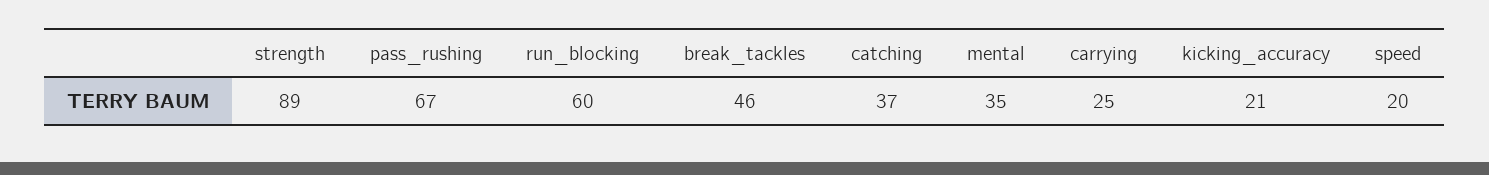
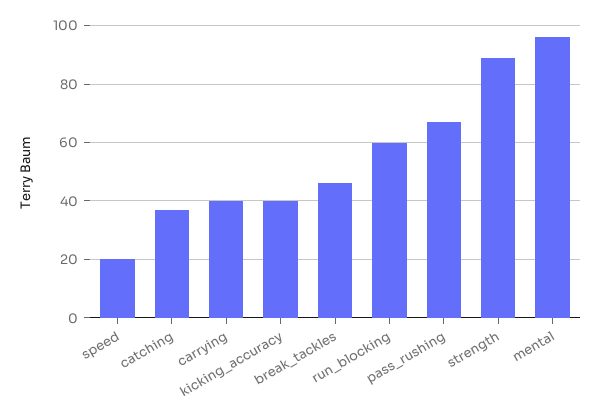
mental: 35 -> 95
carrying: 25 -> 40
kicking_accuracy: 21 -> 40

